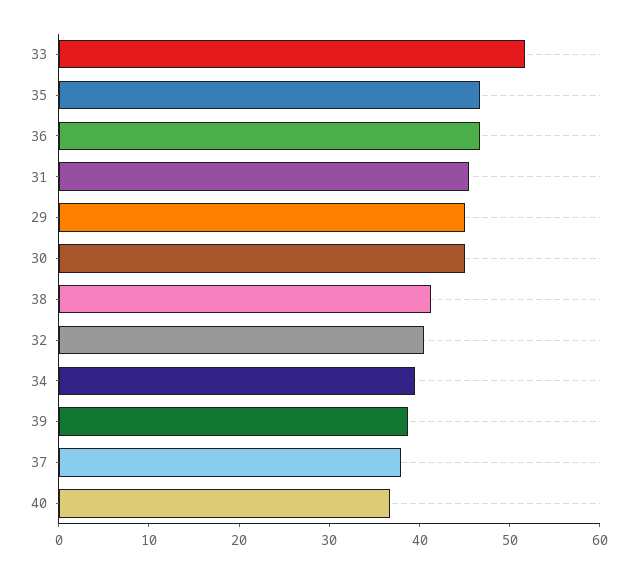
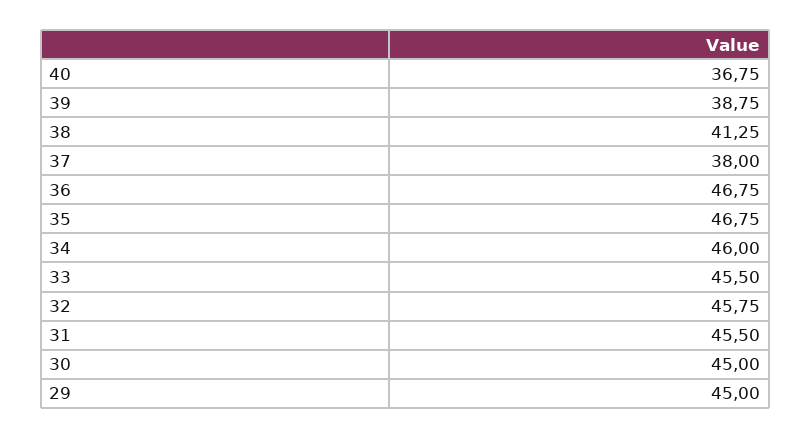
33: 52 -> 45.5
32: 40 -> 45.75
34: 40 -> 46

